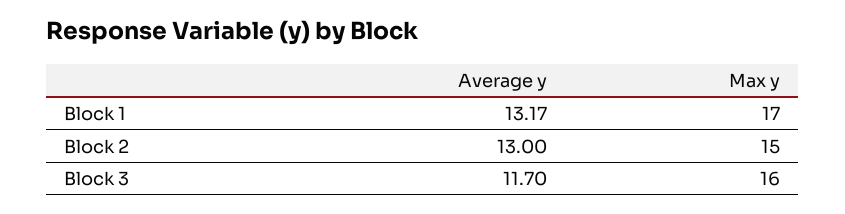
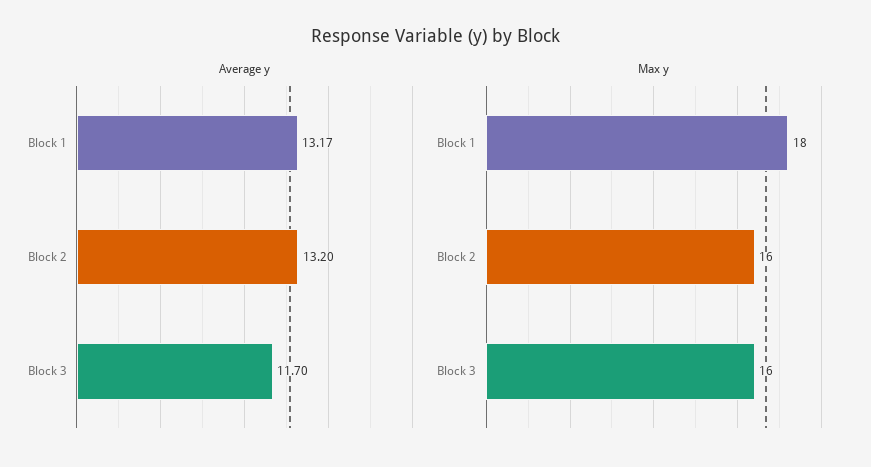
Max y, Block 1: 17 -> 18
Average y, Block 2: 13 -> 13.2
Max y, Block 2: 15 -> 16

